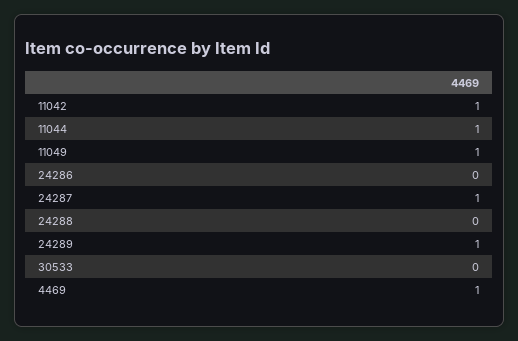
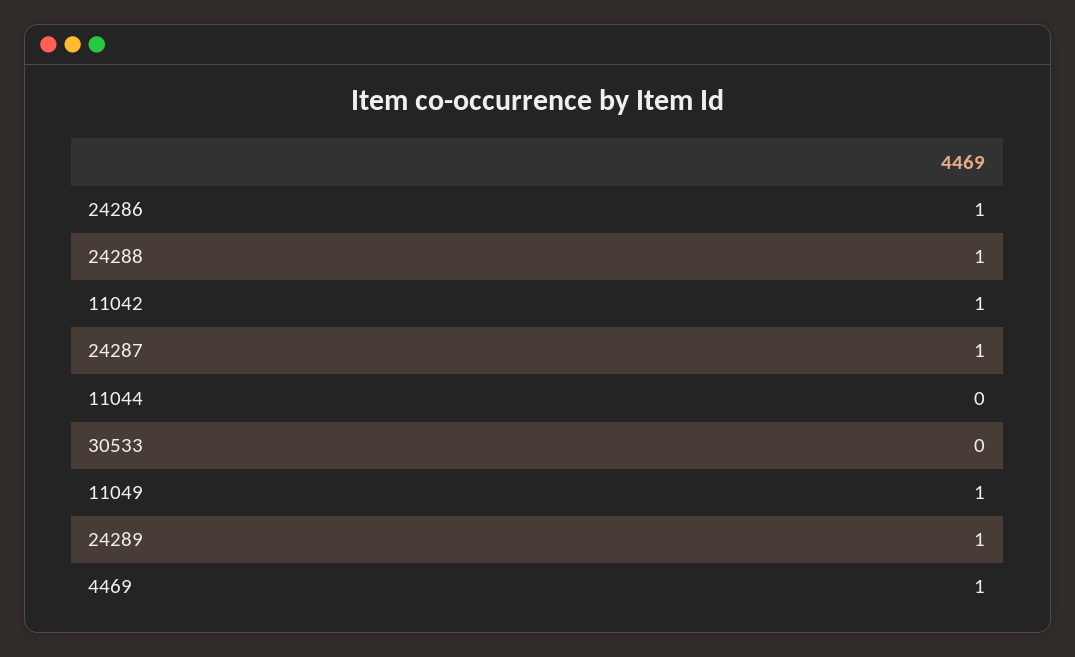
11044: 1 -> 0
24286: 0 -> 1
24288: 0 -> 1

